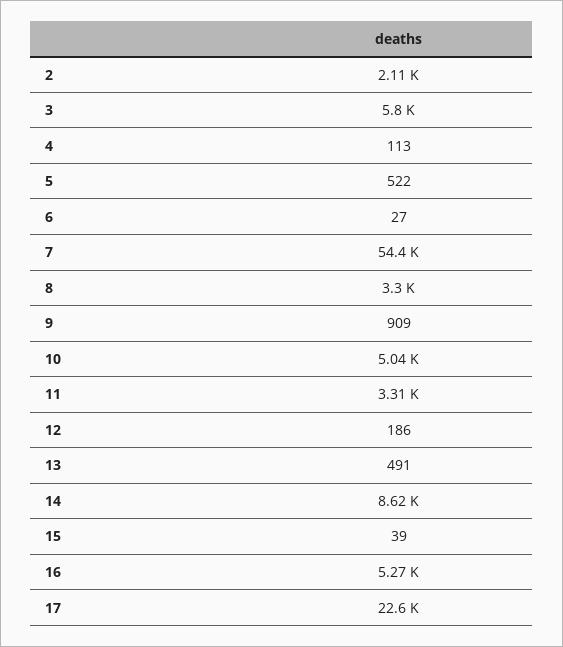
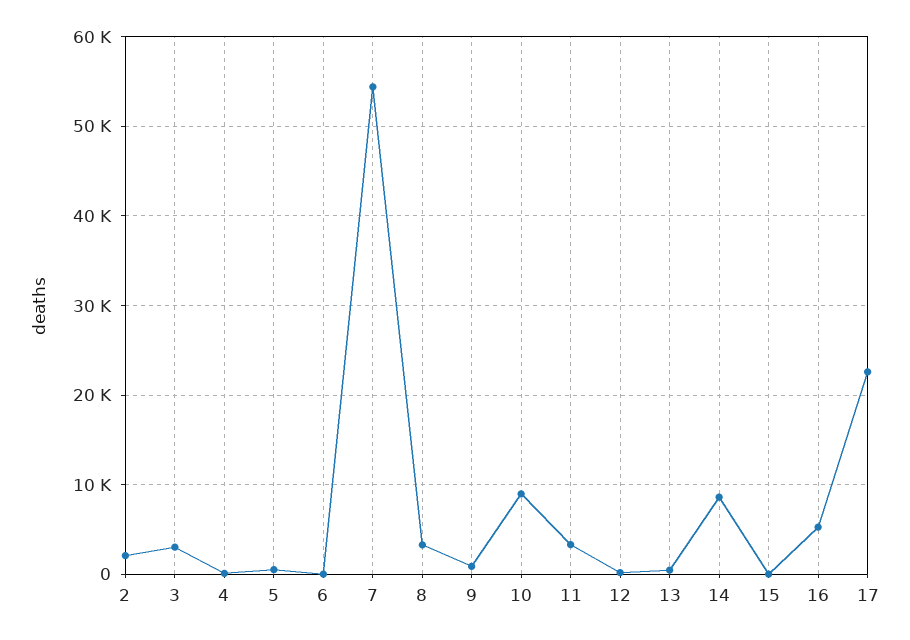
3: 5800 -> 3000
10: 5040 -> 9000

